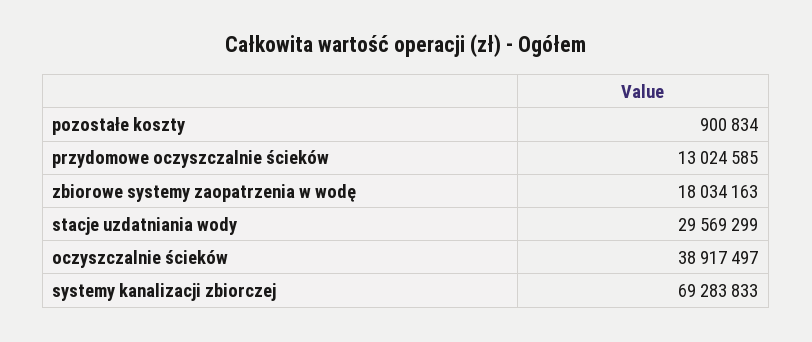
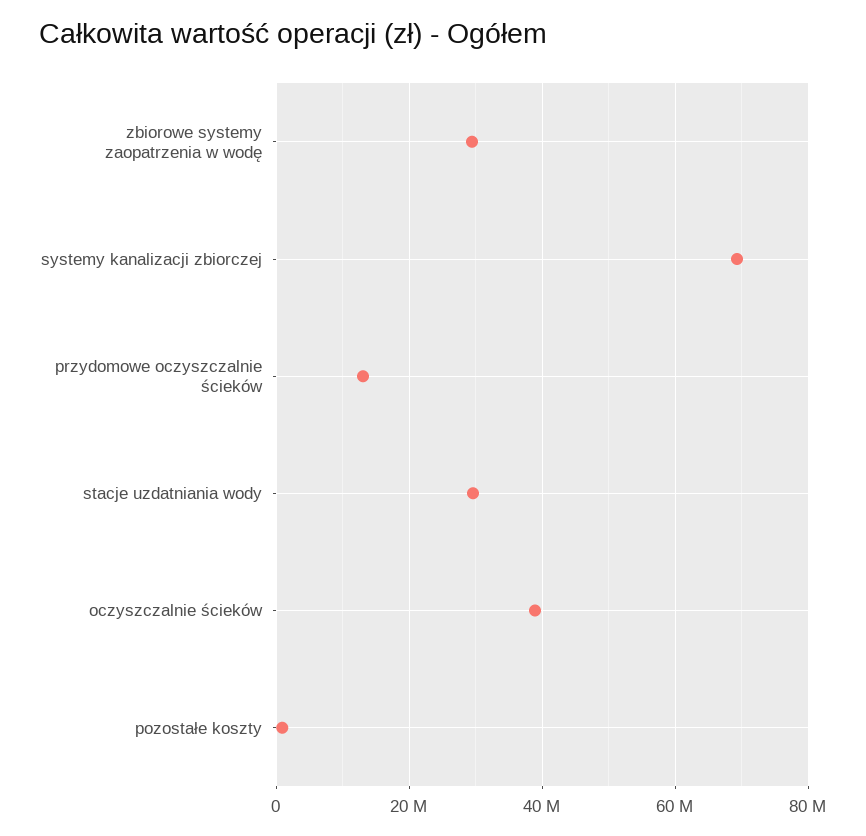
zbiorowe systemy zaopatrzenia w wodę: 18034163 -> 30000000

